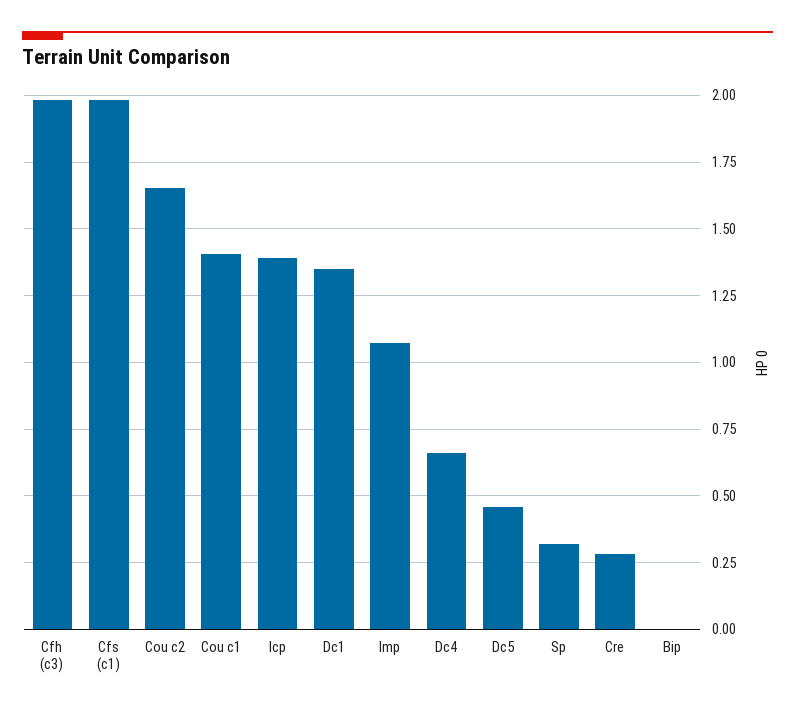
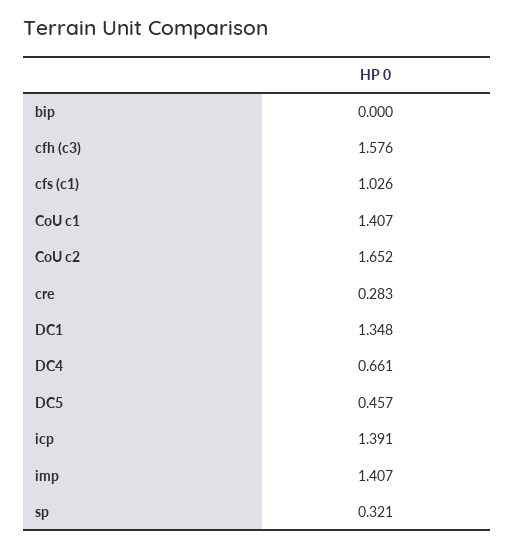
Cfh (c3): 1.975 -> 1.576
Cfs (c1): 1.975 -> 1.026
Imp: 1.075 -> 1.407

